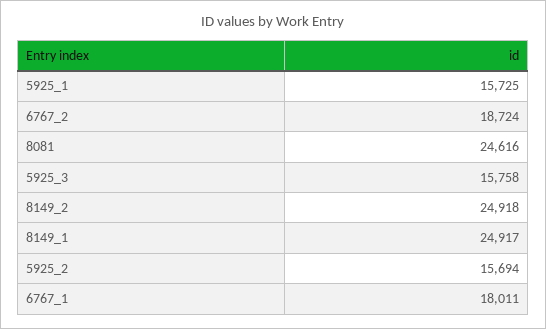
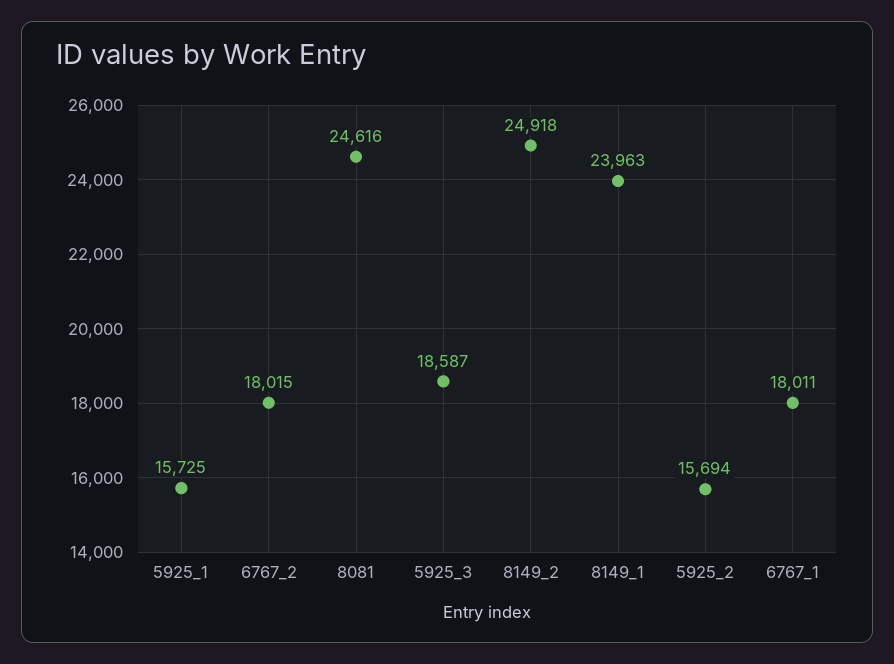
6767_2: 18724 -> 18015
5925_3: 15758 -> 18587
8149_1: 24917 -> 23963

